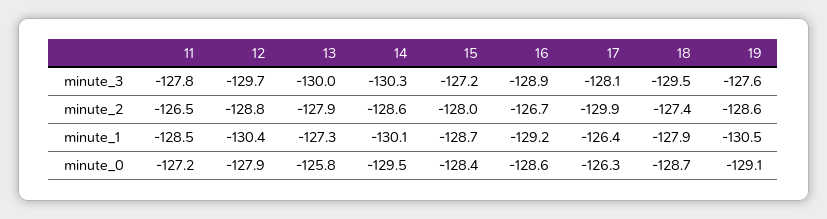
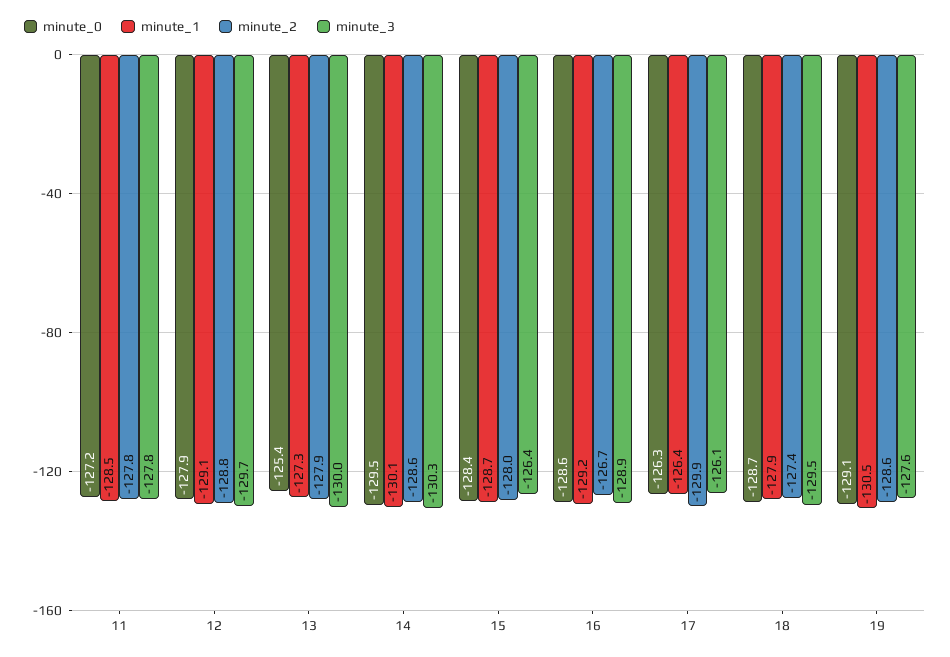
minute_3, 15: -127.2 -> -126.4
minute_3, 17: -128.1 -> -126.1
minute_2, 11: -126.5 -> -127.8
minute_1, 12: -130.4 -> -129.1
minute_0, 13: -125.8 -> -125.4

